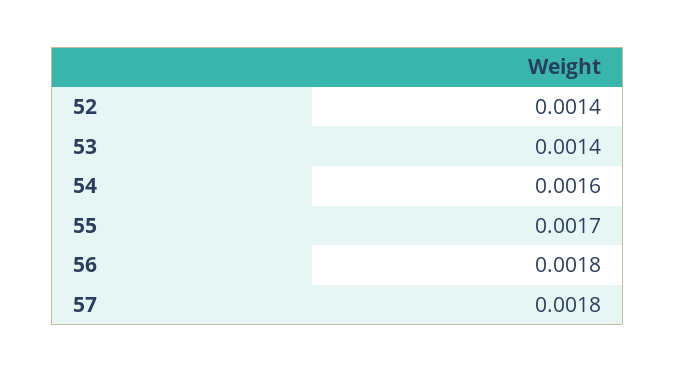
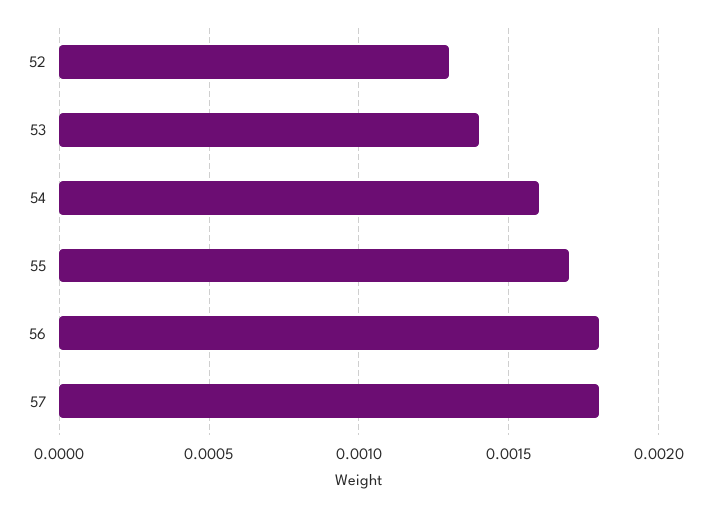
52: 0.0014 -> 0.0013

